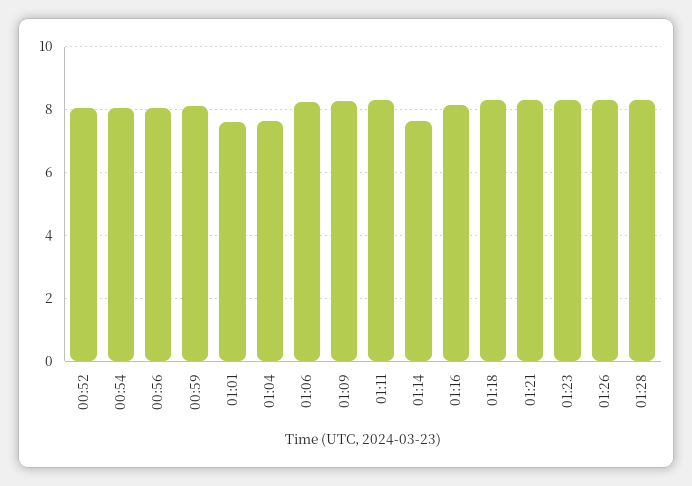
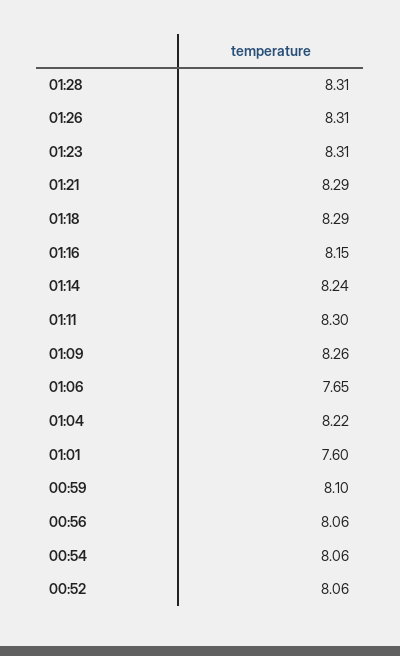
01:04: 7.6 -> 8.22
01:06: 8.2 -> 7.65
01:14: 7.6 -> 8.24

